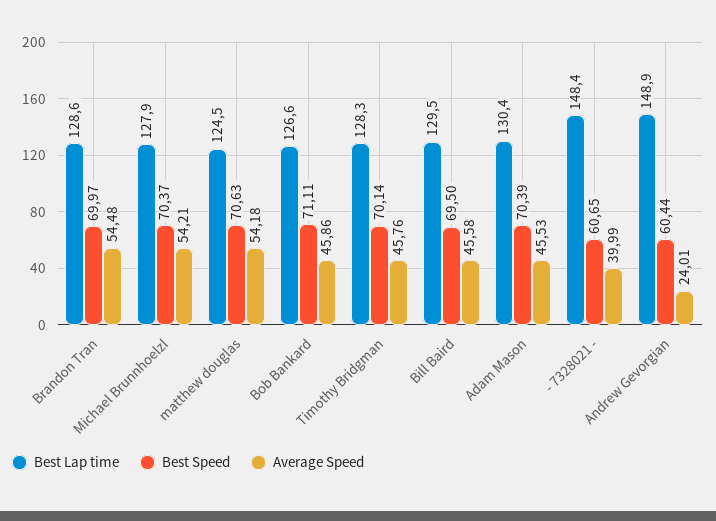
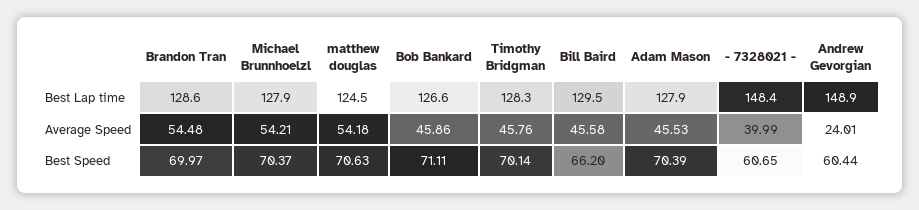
Best Speed, Bill Baird: 69.5 -> 66.2
Best Lap time, Adam Mason: 130.4 -> 127.9

